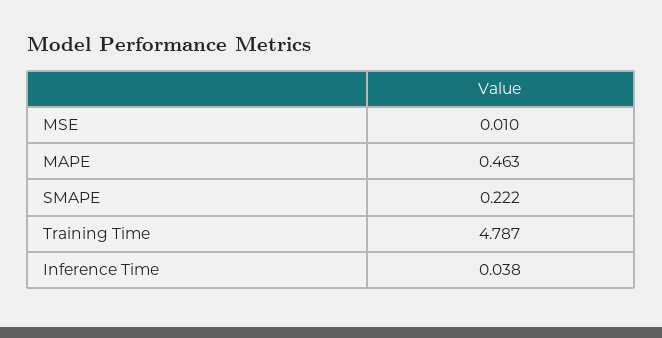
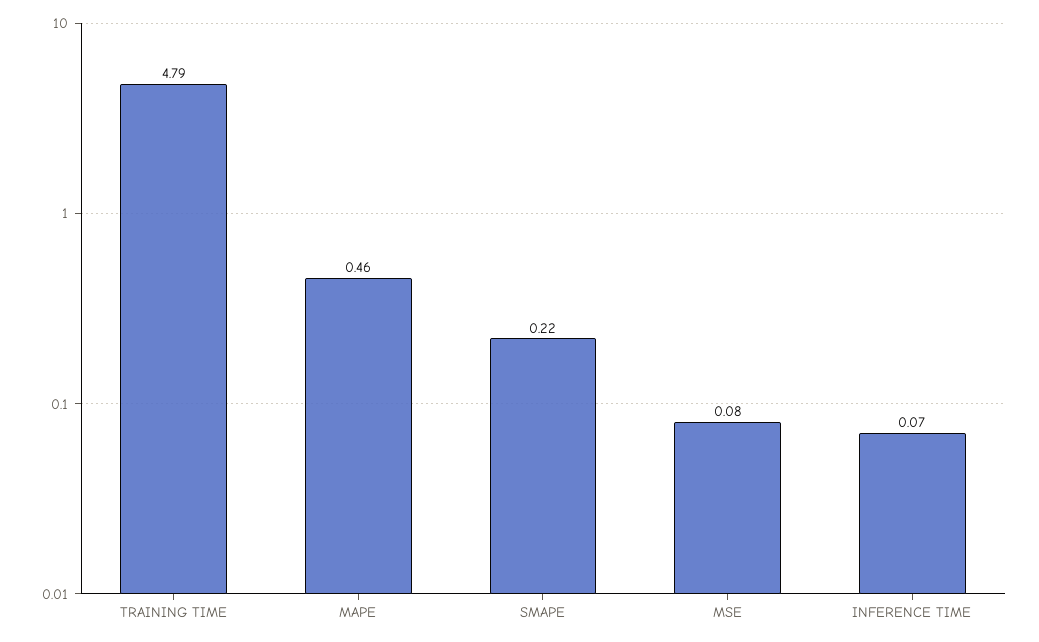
MSE: 0.01 -> 0.08
Inference Time: 0.038 -> 0.07

